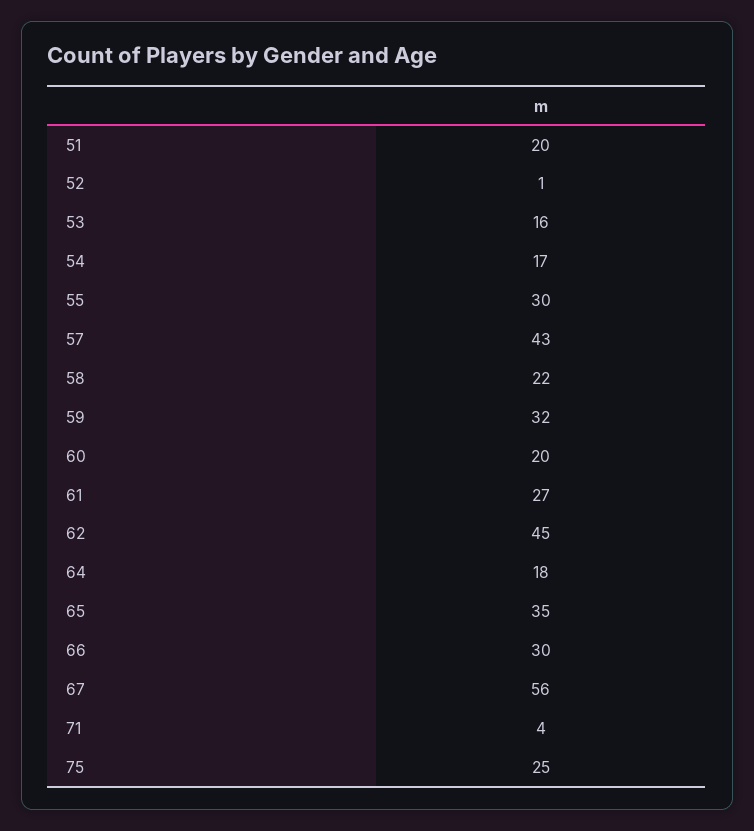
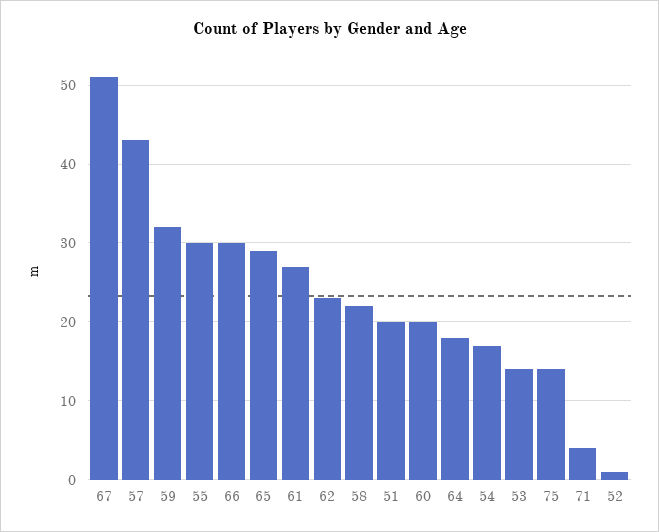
53: 16 -> 14
62: 45 -> 23
65: 35 -> 29
67: 56 -> 51
75: 25 -> 14

